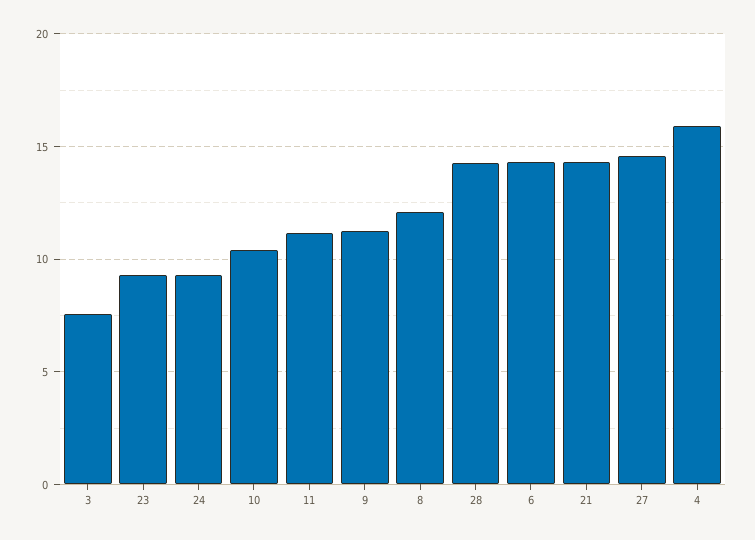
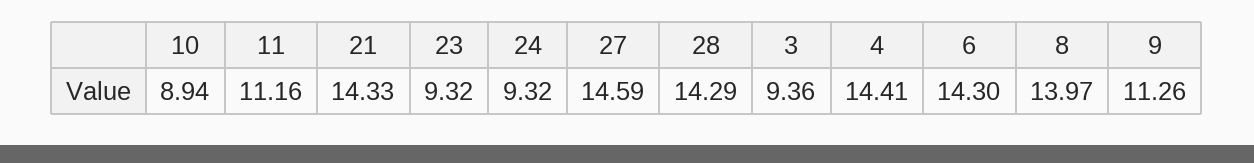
3: 7.5 -> 9.36
10: 10.5 -> 8.94
8: 12 -> 13.97
4: 16 -> 14.41

